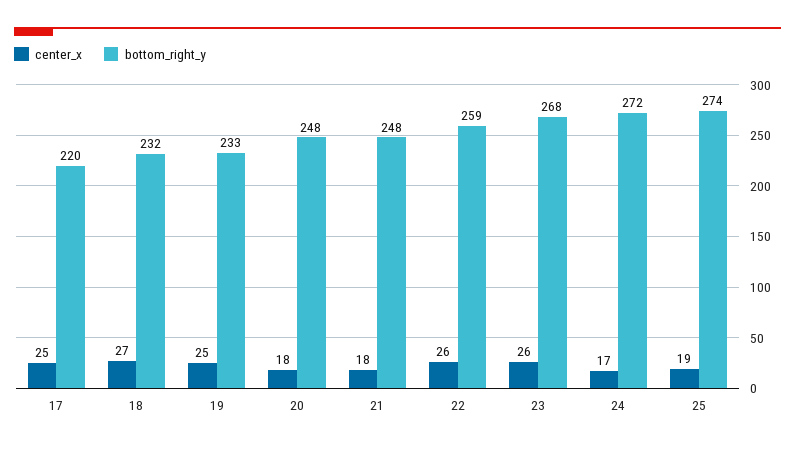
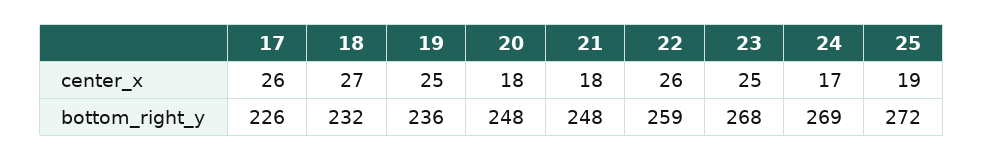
center_x, 17: 25 -> 26
bottom_right_y, 17: 220 -> 226
bottom_right_y, 19: 233 -> 236
center_x, 23: 26 -> 25
bottom_right_y, 24: 272 -> 269
bottom_right_y, 25: 274 -> 272

